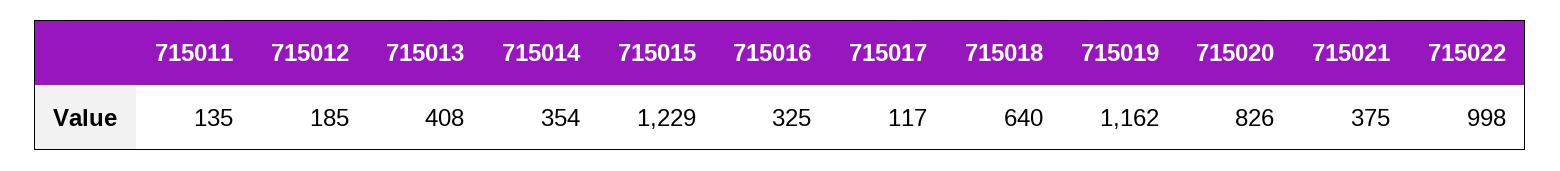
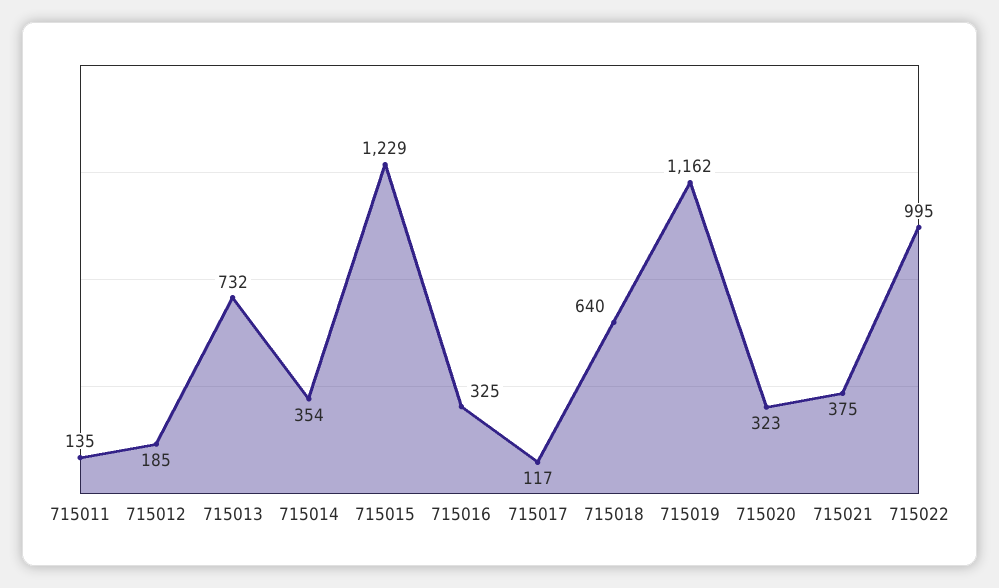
715013: 408 -> 732
715020: 826 -> 323
715022: 998 -> 995

